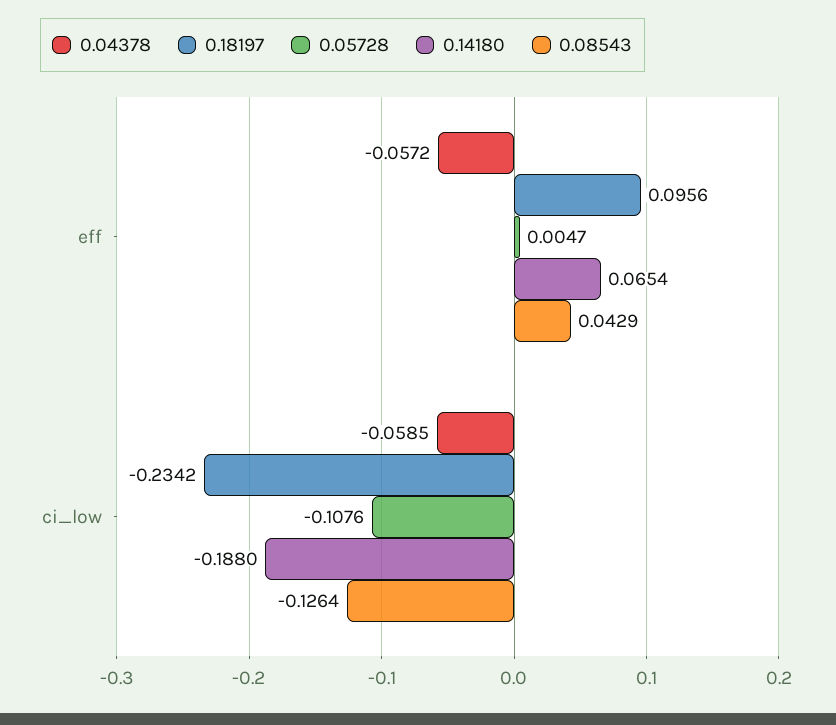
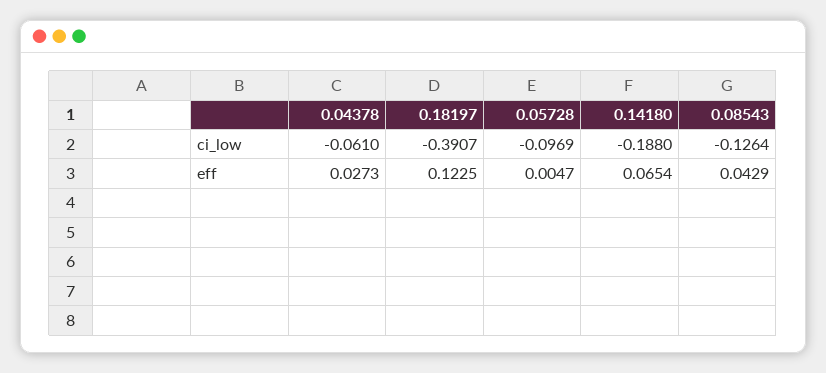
0.04378, eff: -0.0572 -> 0.0273
0.18197, eff: 0.0956 -> 0.1225
0.04378, ci_low: -0.0585 -> -0.061
0.18197, ci_low: -0.2342 -> -0.3907
0.05728, ci_low: -0.1076 -> -0.0969

